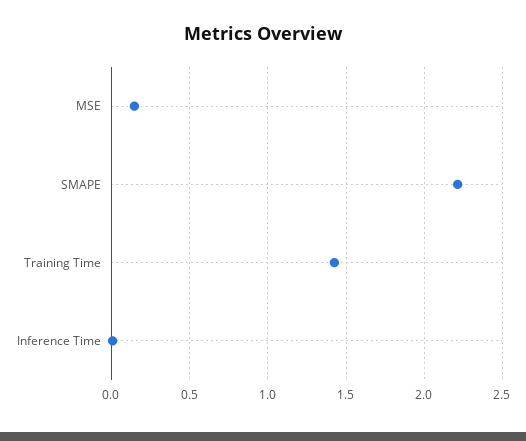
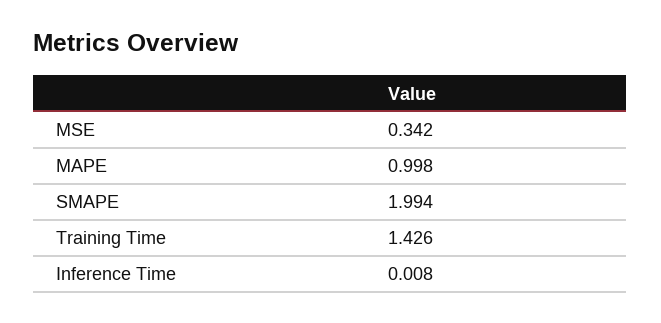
MSE: 0.15 -> 0.342
SMAPE: 2.2 -> 1.994
MAPE: none -> 0.998

